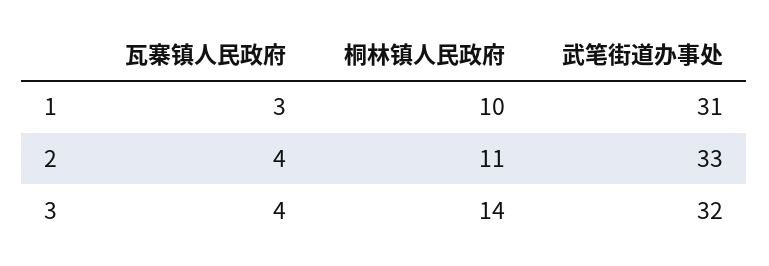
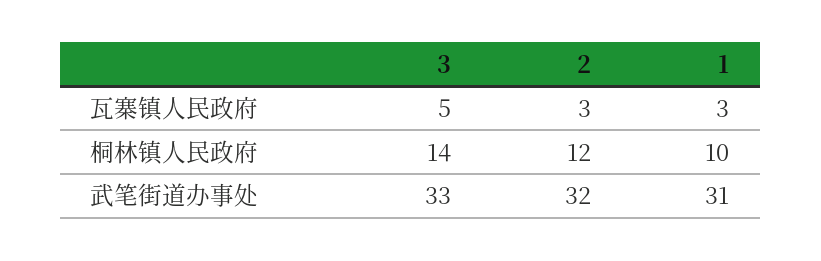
瓦寨镇人民政府, 2: 4 -> 3
桐林镇人民政府, 2: 11 -> 12
武笔街道办事处, 2: 33 -> 32
瓦寨镇人民政府, 3: 4 -> 5
武笔街道办事处, 3: 32 -> 33

